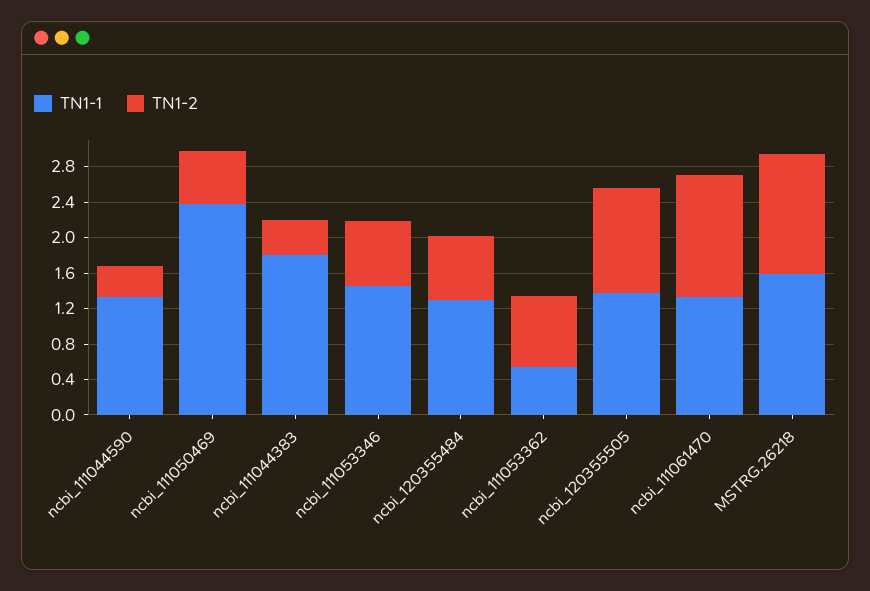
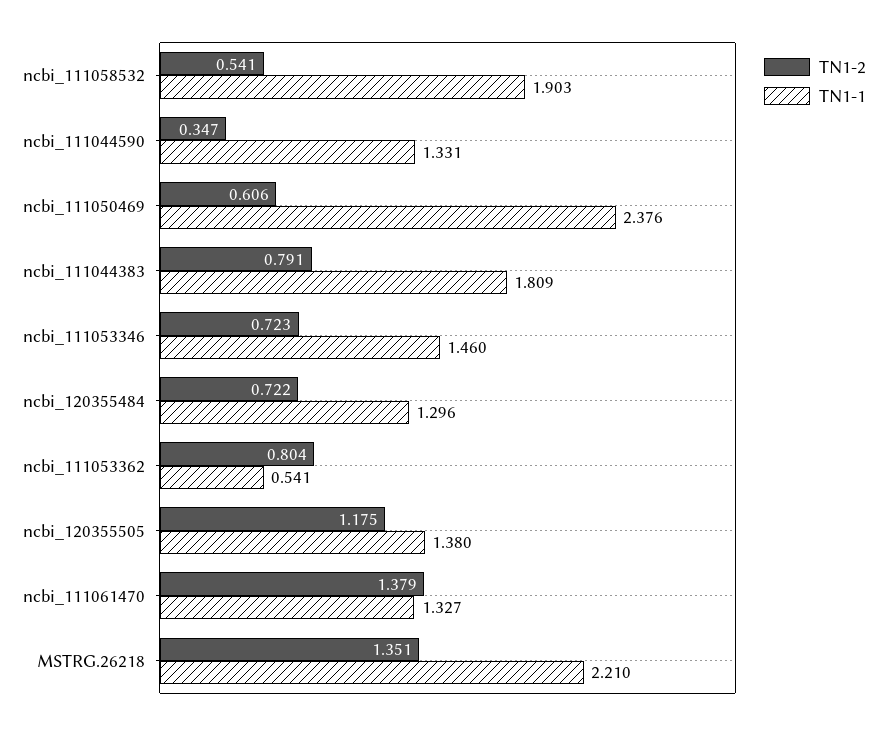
TN1-2, ncbi_111044383: 0.4 -> 0.791
TN1-1, MSTRG.26218: 1.6 -> 2.21
TN1-2, ncbi_111058532: none -> 0.541
TN1-1, ncbi_111058532: none -> 1.903

